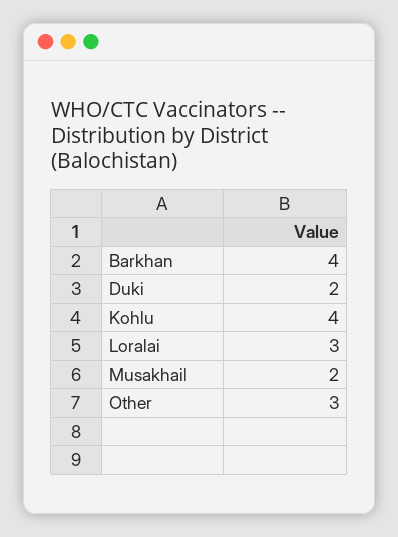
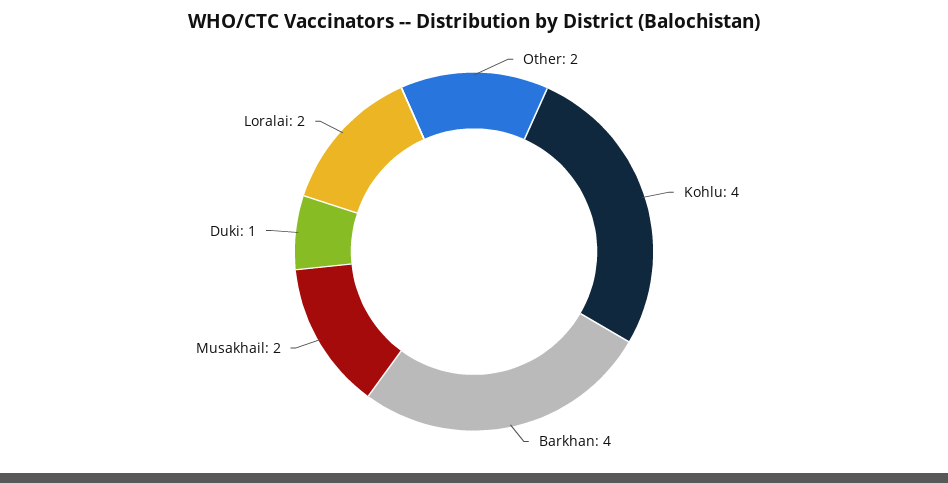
Duki: 2 -> 1
Loralai: 3 -> 2
Other: 3 -> 2

